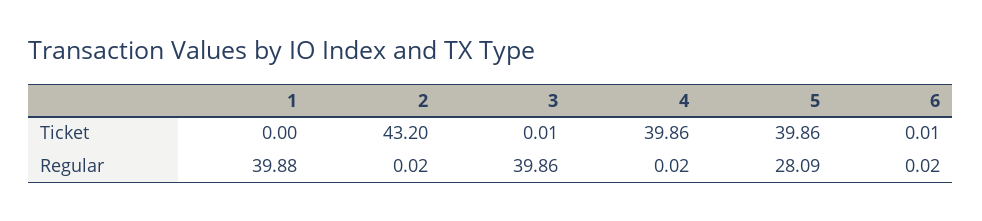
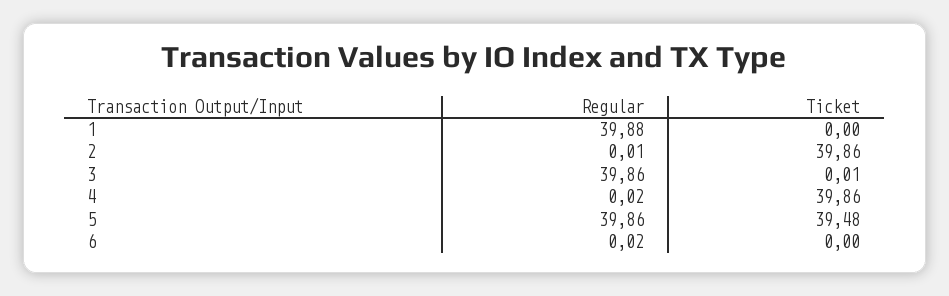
2, Ticket: 43.2 -> 39.86
5, Ticket: 39.86 -> 39.48
6, Ticket: 0.01 -> 0
2, Regular: 0.02 -> 0.01
5, Regular: 28.09 -> 39.86

